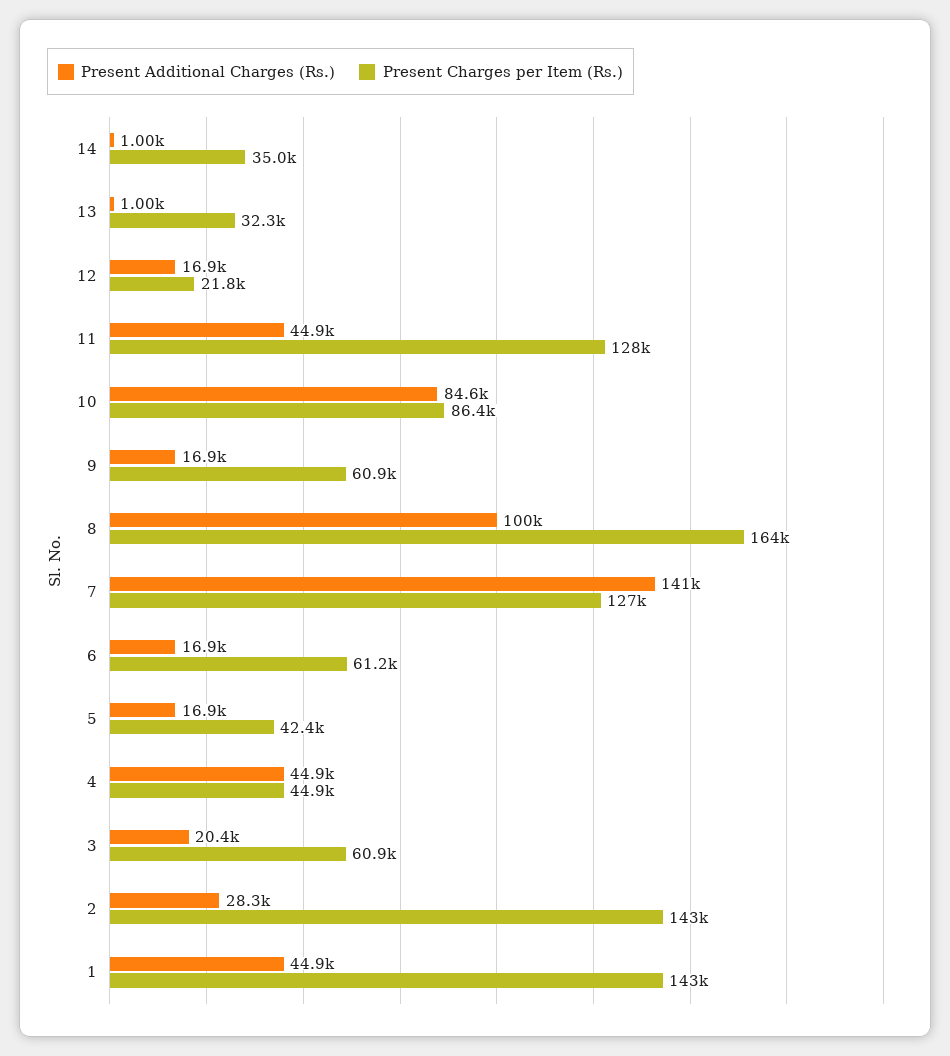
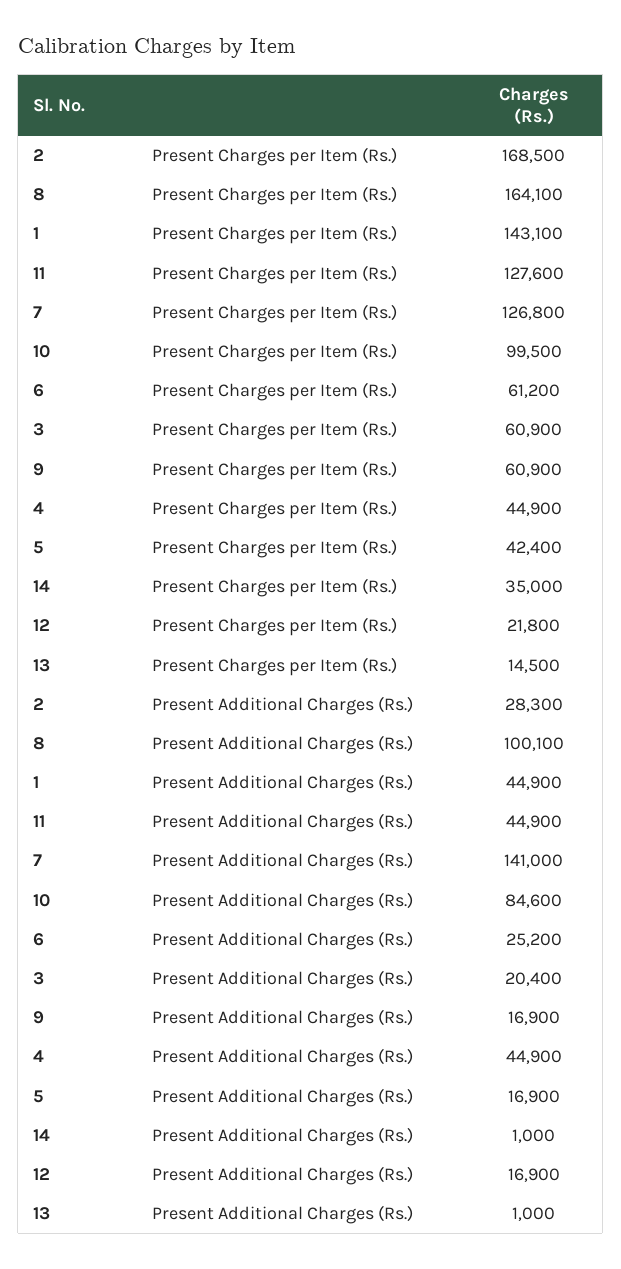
Present Charges per Item (Rs.), 13: 32300 -> 14500
Present Charges per Item (Rs.), 10: 86400 -> 99500
Present Additional Charges (Rs.), 6: 16900 -> 25200
Present Charges per Item (Rs.), 2: 143000 -> 168500

